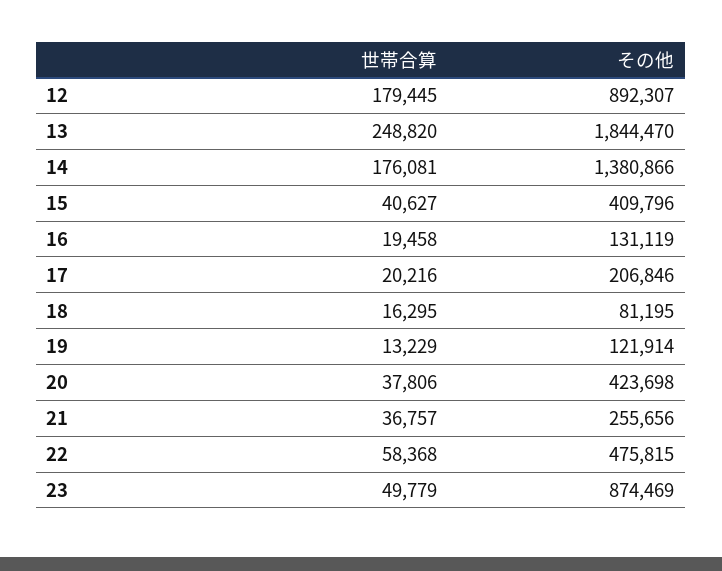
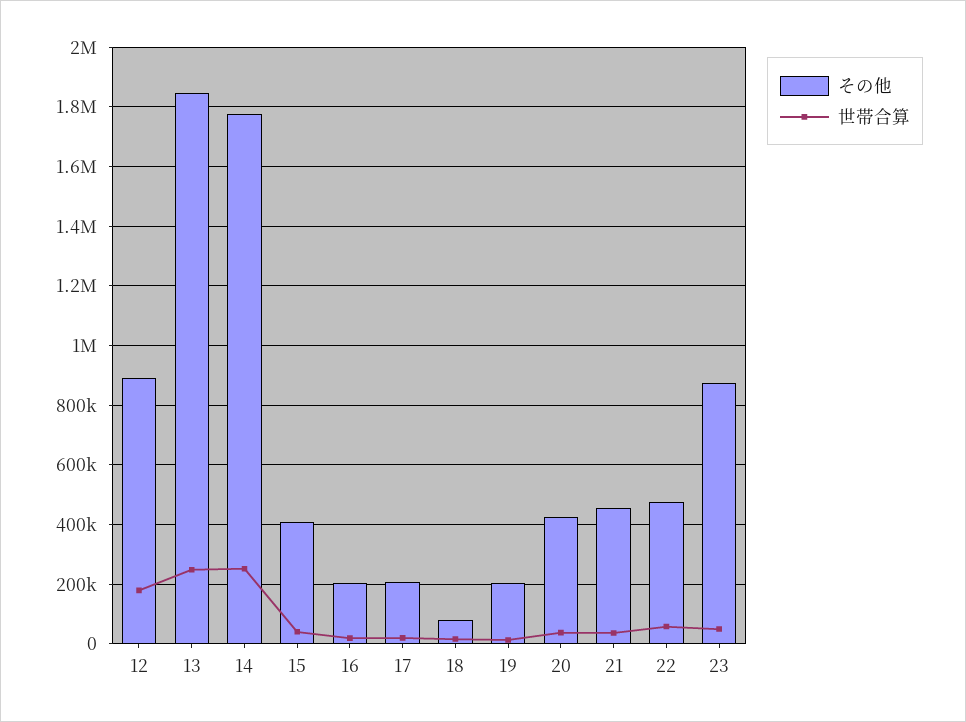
世帯合算, 14: 176081 -> 250000
その他, 14: 1380866 -> 1775000
その他, 16: 131119 -> 200000
その他, 19: 121914 -> 200000
その他, 21: 255656 -> 450000

